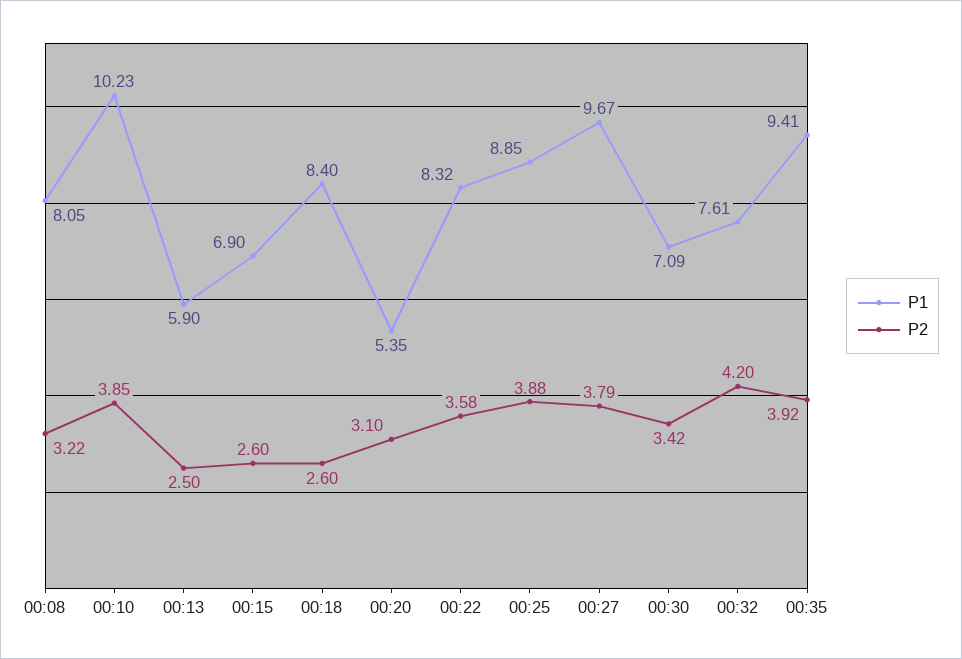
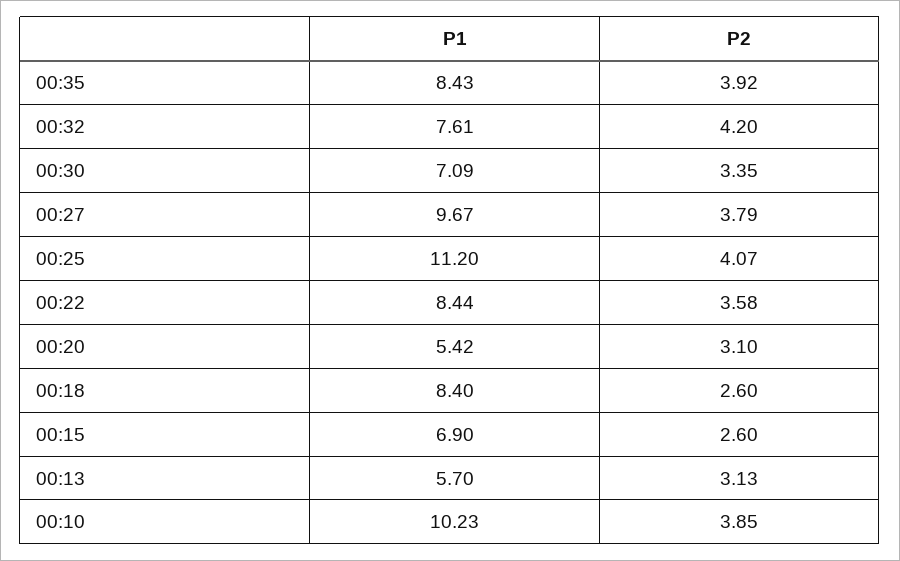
P1, 00:08: 8.05 -> none
P2, 00:08: 3.22 -> none
P1, 00:13: 5.9 -> 5.7
P2, 00:13: 2.5 -> 3.13
P1, 00:20: 5.35 -> 5.42
P1, 00:22: 8.32 -> 8.44
P1, 00:25: 8.85 -> 11.2
P2, 00:25: 3.88 -> 4.07
P2, 00:30: 3.42 -> 3.35
P1, 00:35: 9.41 -> 8.43

